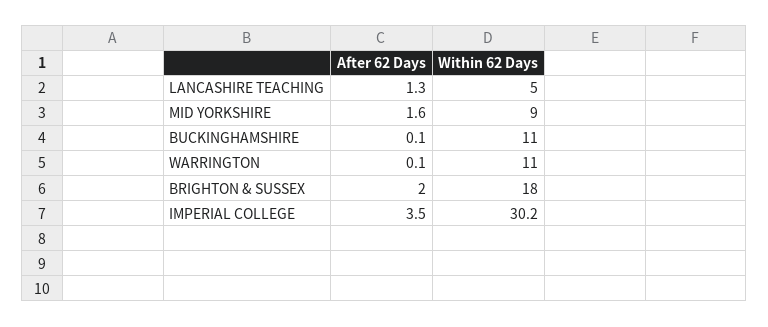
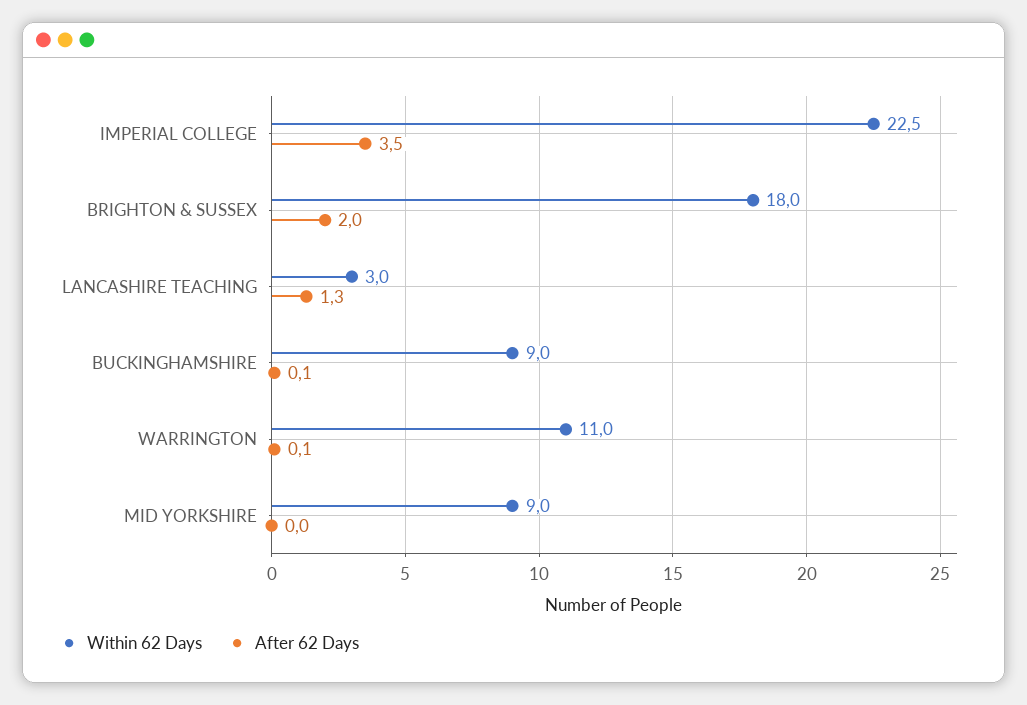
Within 62 Days, LANCASHIRE TEACHING: 5 -> 3
After 62 Days, MID YORKSHIRE: 1.6 -> 0
Within 62 Days, BUCKINGHAMSHIRE: 11 -> 9
Within 62 Days, IMPERIAL COLLEGE: 30.2 -> 22.5

